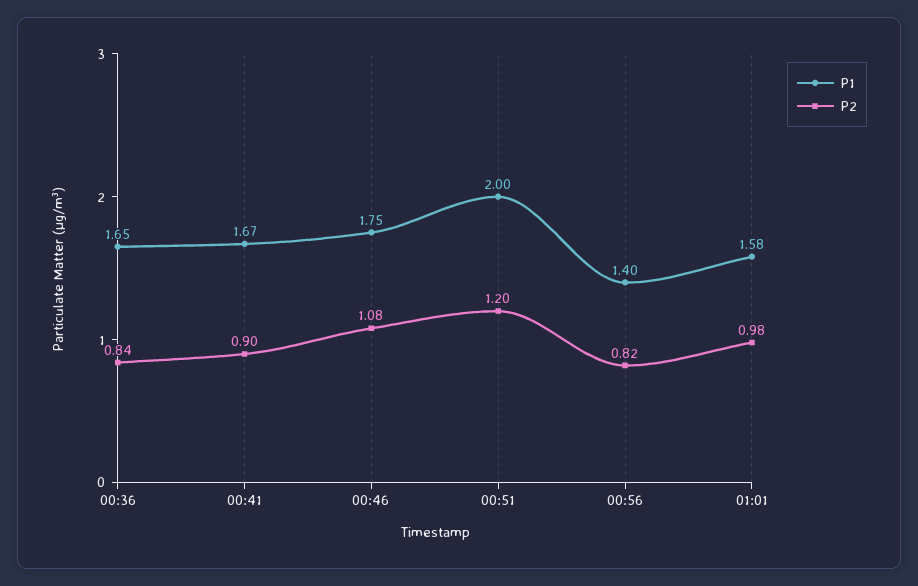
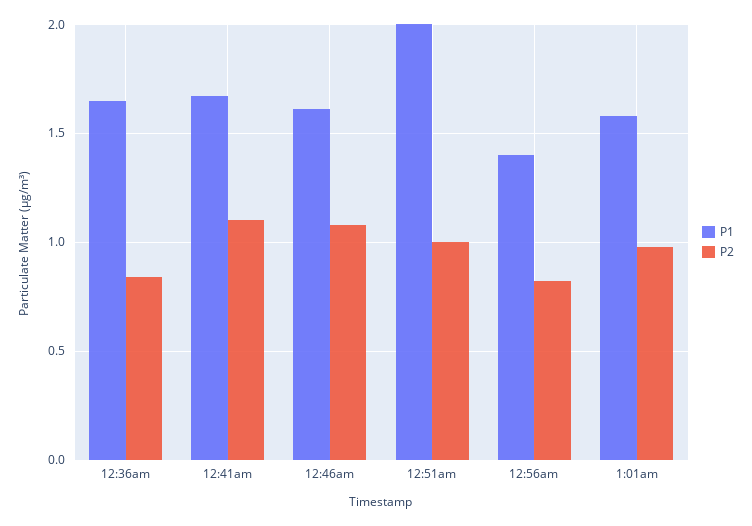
P2, 00:41: 0.9 -> 1.1
P1, 00:46: 1.75 -> 1.6
P2, 00:51: 1.2 -> 1

